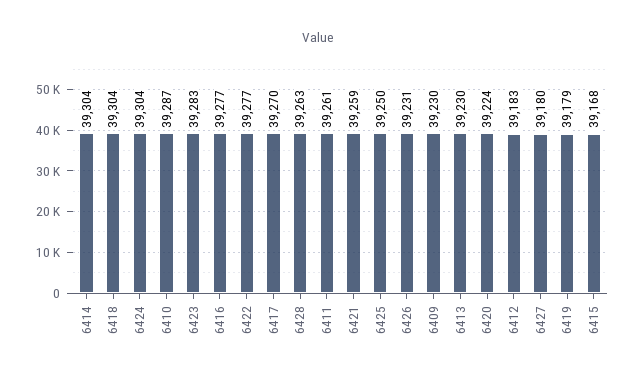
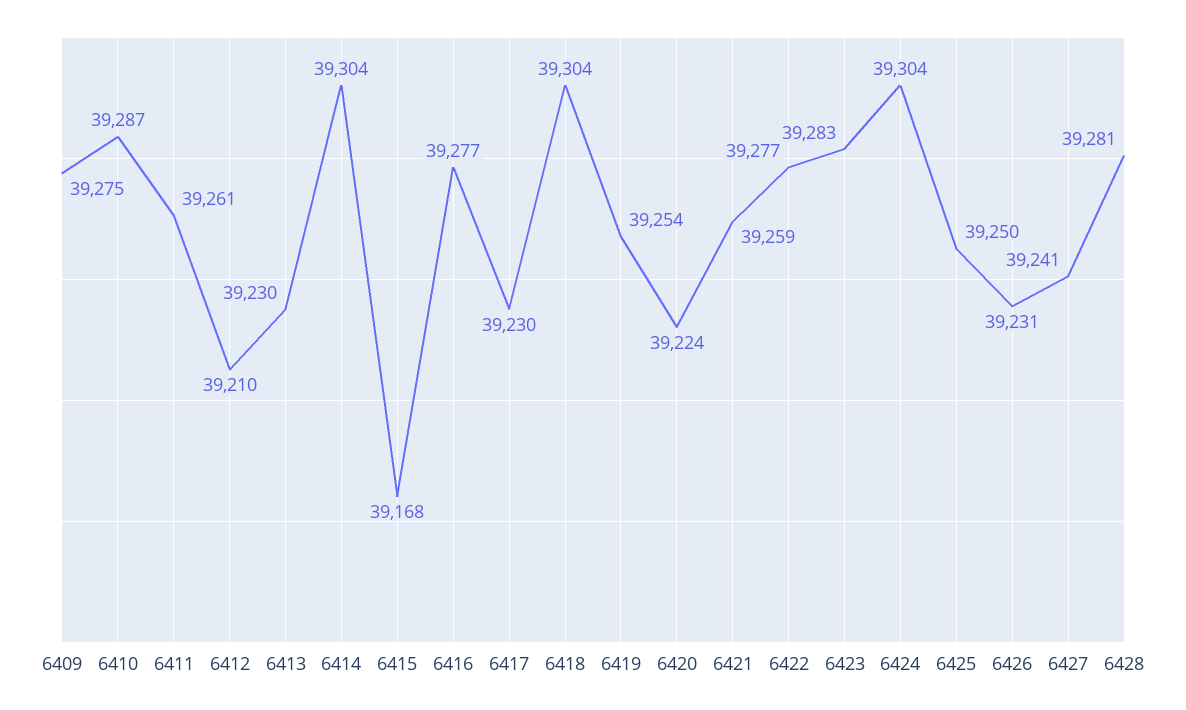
6417: 39270 -> 39230
6428: 39263 -> 39281
6409: 39230 -> 39275
6412: 39183 -> 39210
6427: 39180 -> 39241
6419: 39179 -> 39254

